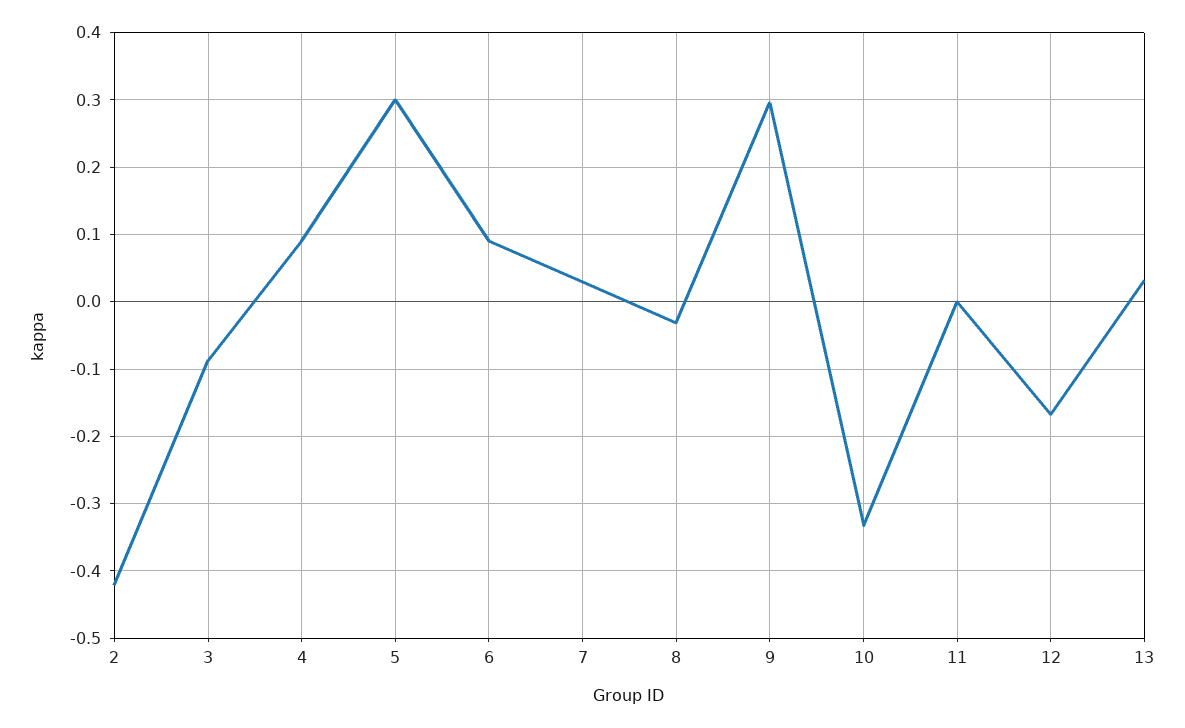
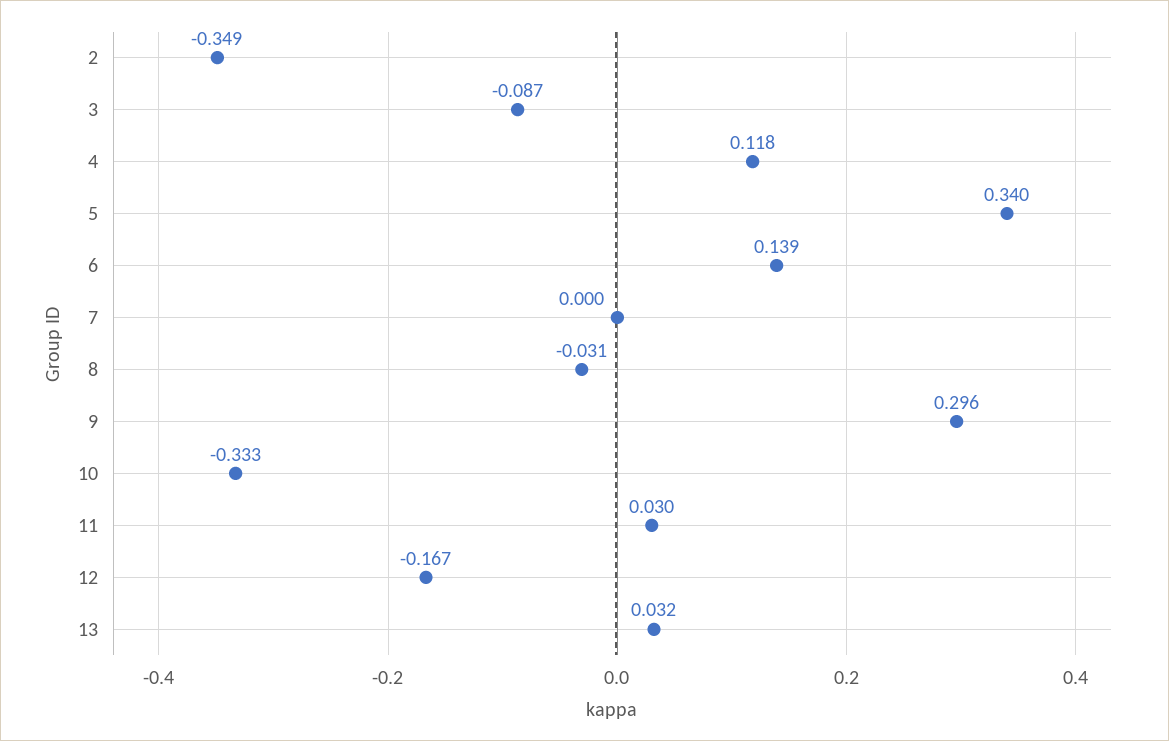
2: -0.42 -> -0.349
4: 0.09 -> 0.118
5: 0.3 -> 0.34
6: 0.09 -> 0.139
7: 0.03 -> 0
11: 0 -> 0.03

